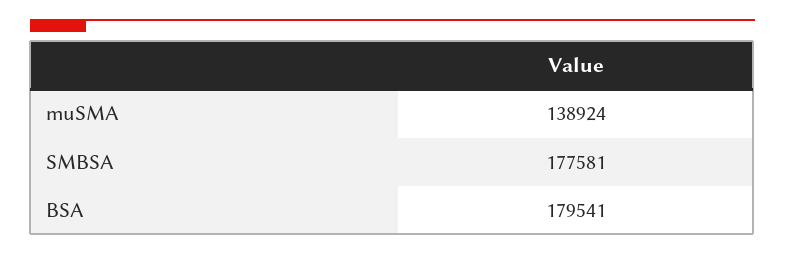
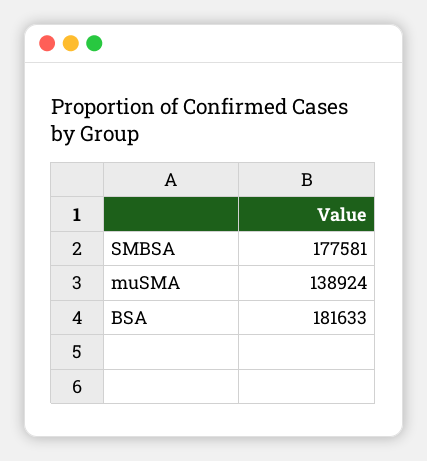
BSA: 179541 -> 181633

